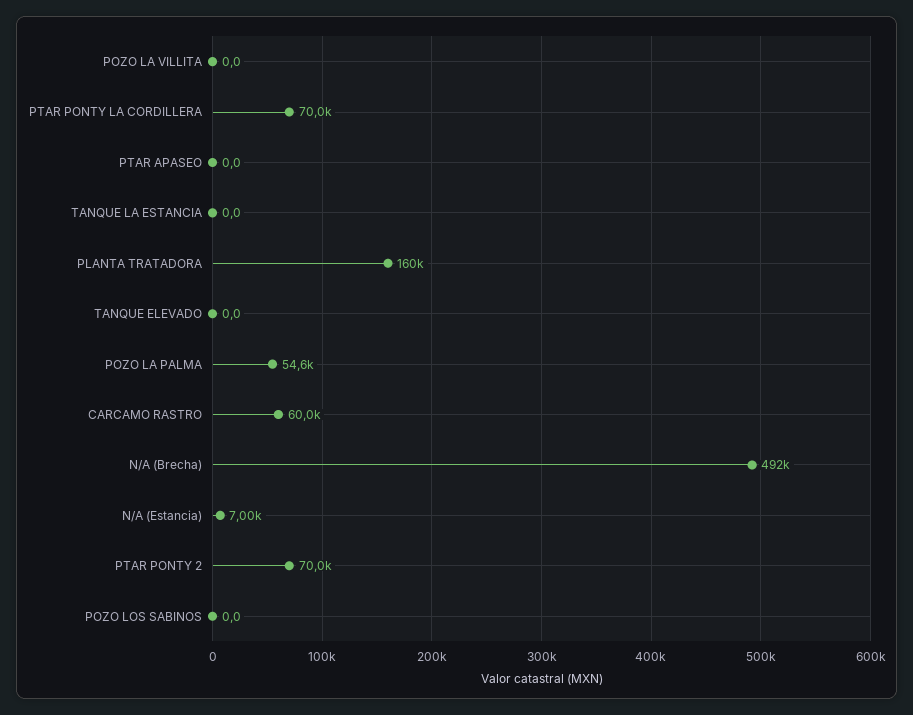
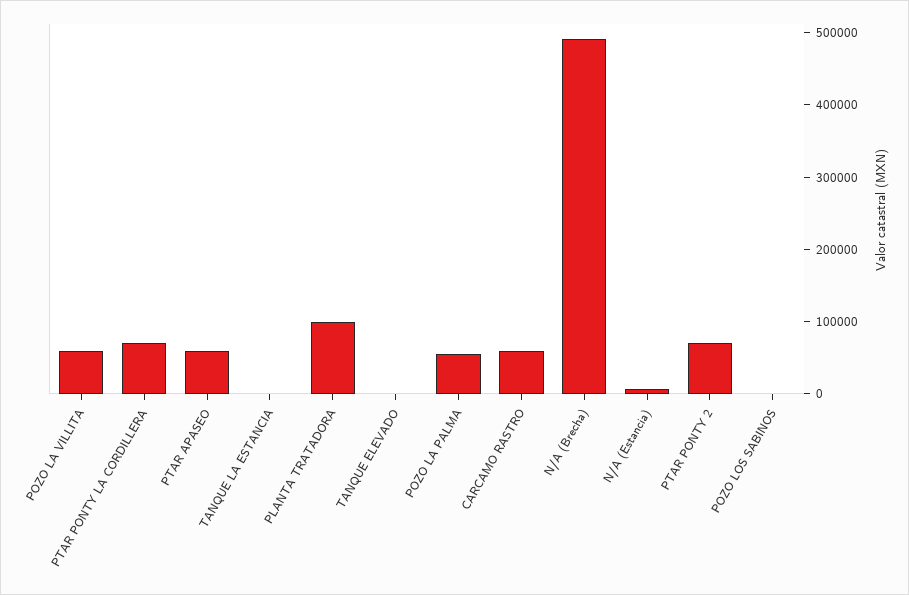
POZO LA VILLITA: 0 -> 60000
PTAR APASEO: 0 -> 60000
PLANTA TRATADORA: 160000 -> 100000

